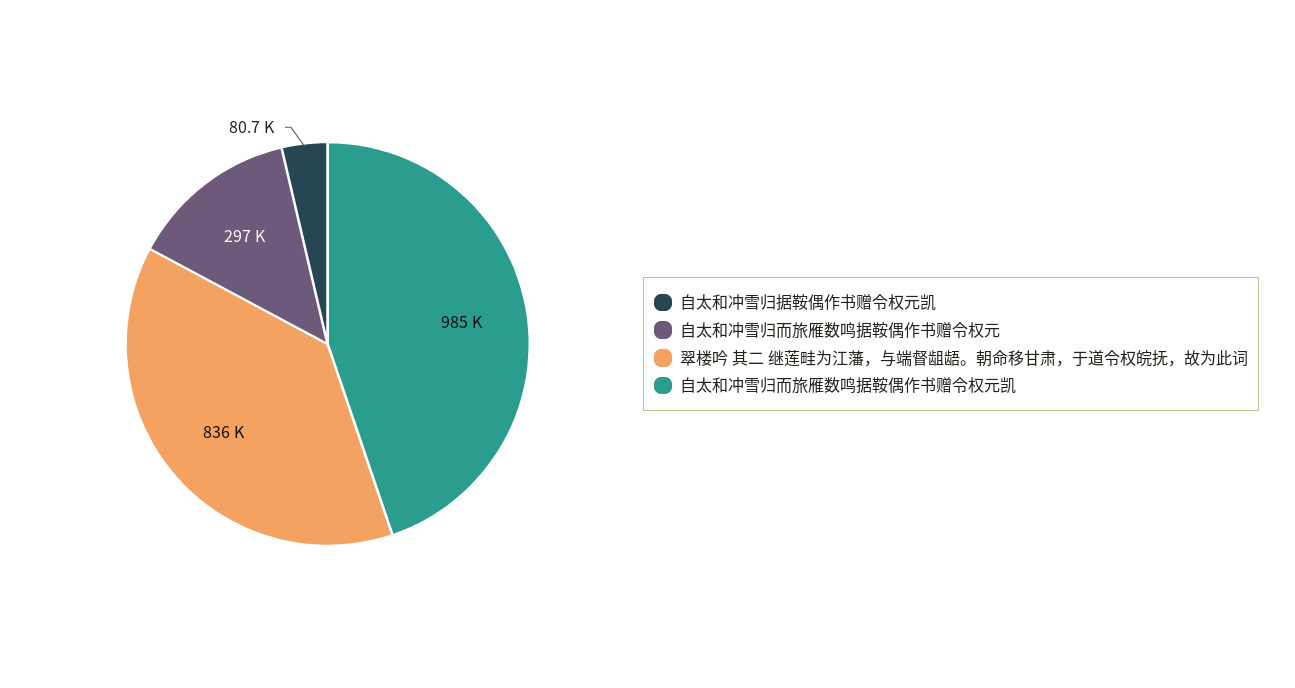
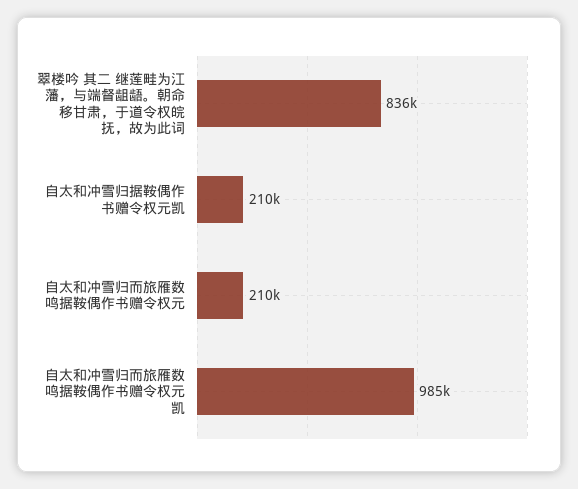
自太和冲雪归据鞍偶作书赠令权元凯: 80700 -> 210000
自太和冲雪归而旅雁数鸣据鞍偶作书赠令权元: 297000 -> 210000

